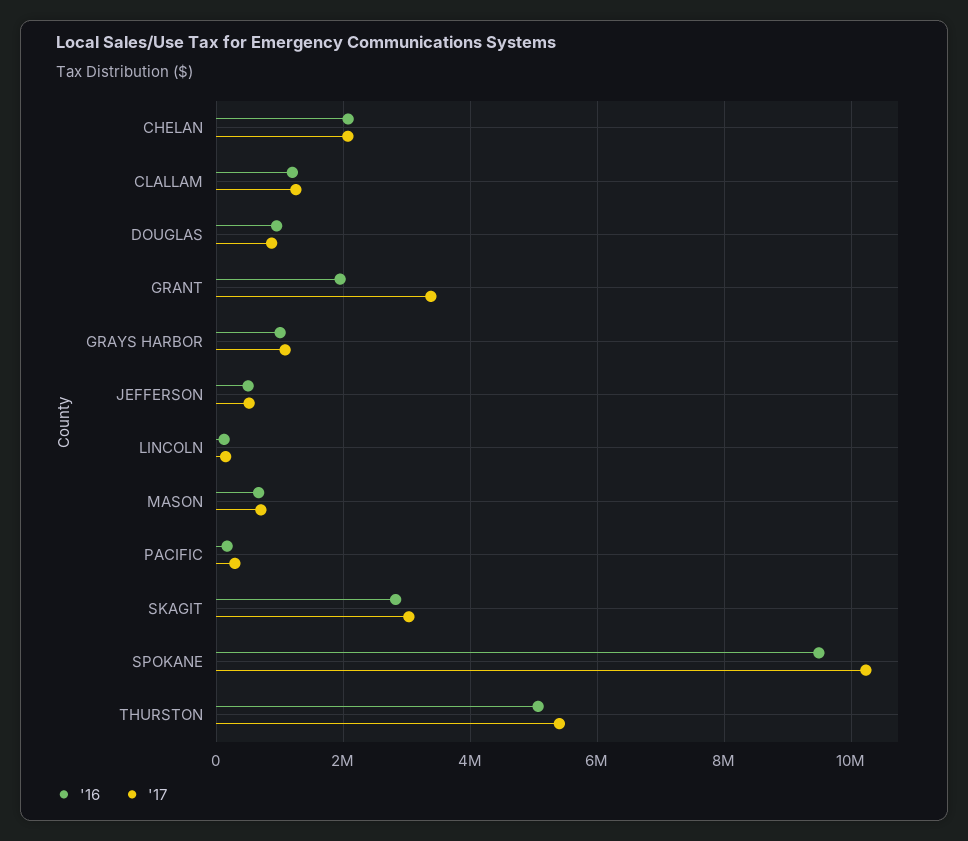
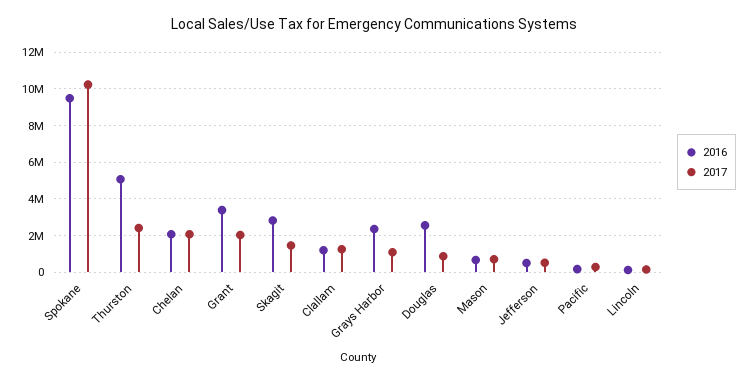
'16, DOUGLAS: 1000000 -> 2500000
'16, GRANT: 2000000 -> 3500000
'17, GRANT: 3400000 -> 2000000
'16, GRAYS HARBOR: 1000000 -> 2500000
'17, SKAGIT: 3000000 -> 1500000
'17, THURSTON: 5400000 -> 2500000

